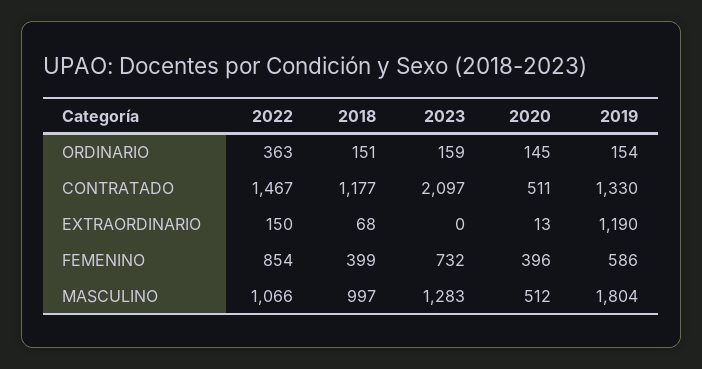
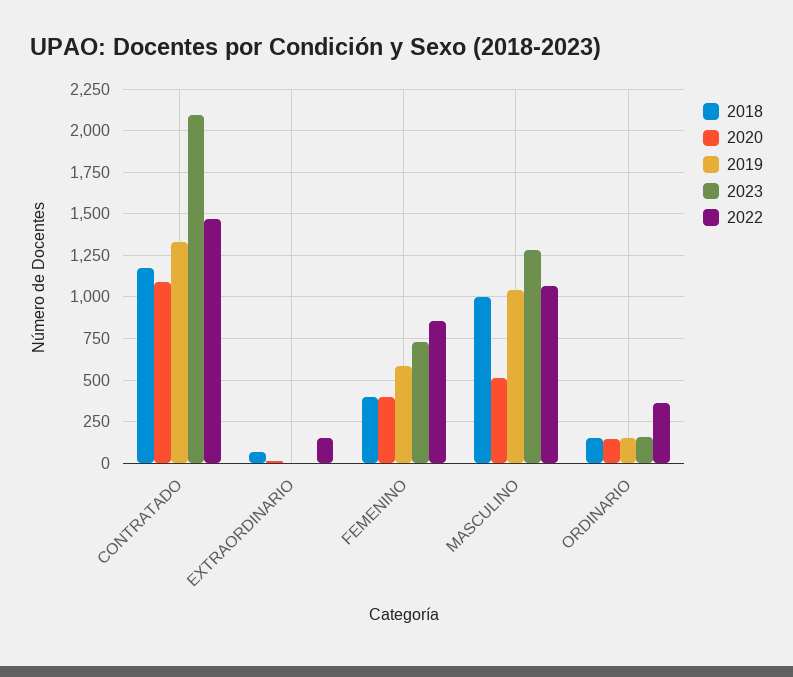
2020, CONTRATADO: 511 -> 1100
2019, EXTRAORDINARIO: 1190 -> 0
2019, MASCULINO: 1804 -> 1050

